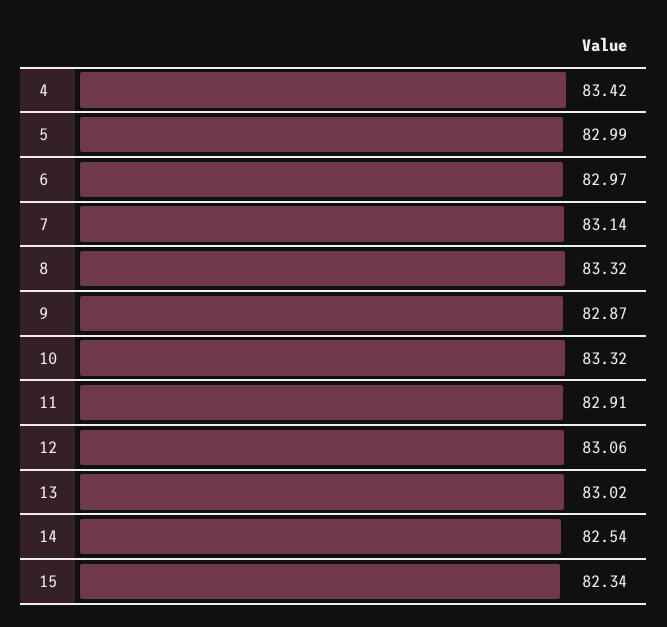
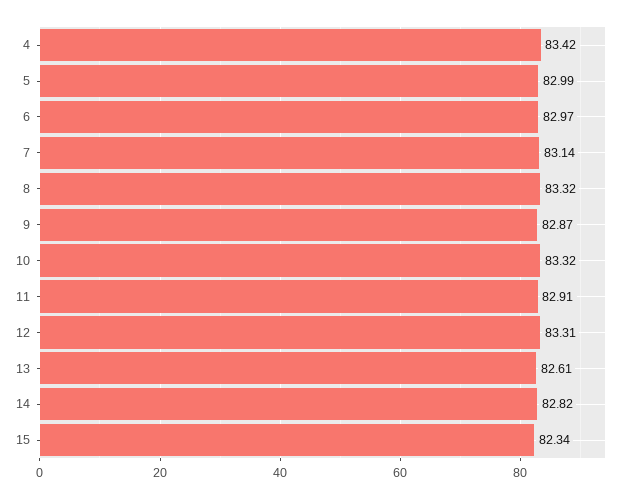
12: 83.06 -> 83.31
13: 83.02 -> 82.61
14: 82.54 -> 82.82

